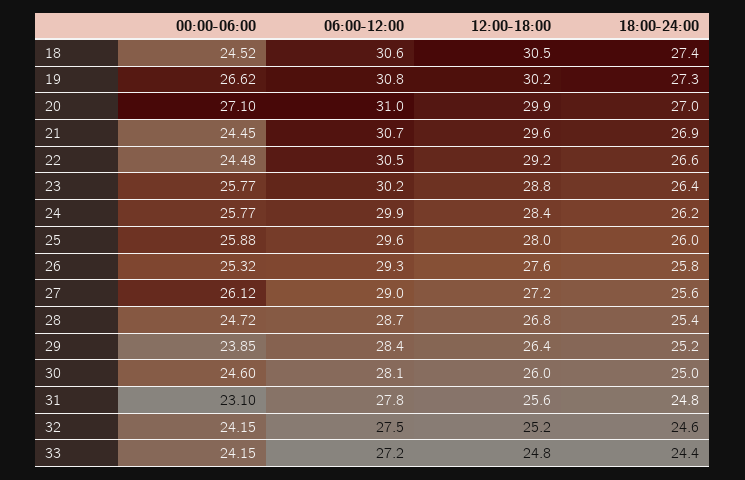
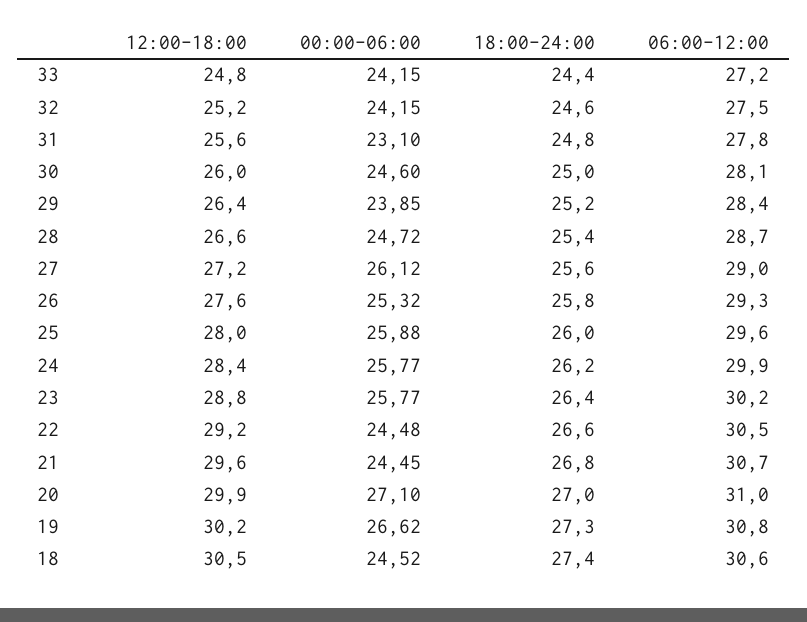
18:00-24:00, 21: 26.9 -> 26.8
12:00-18:00, 28: 26.8 -> 26.6

